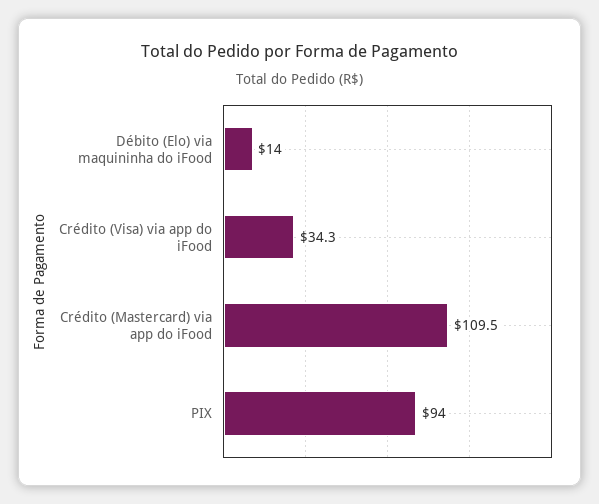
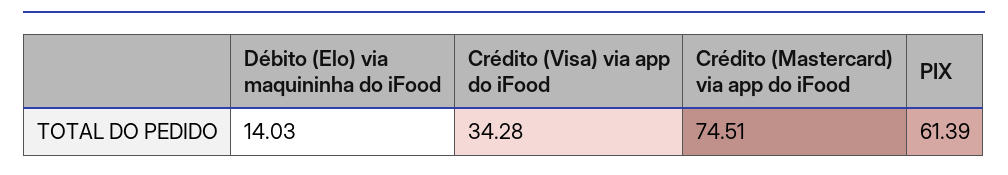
Crédito (Mastercard) via app do iFood: 109.5 -> 74.51
PIX: 94 -> 61.39

